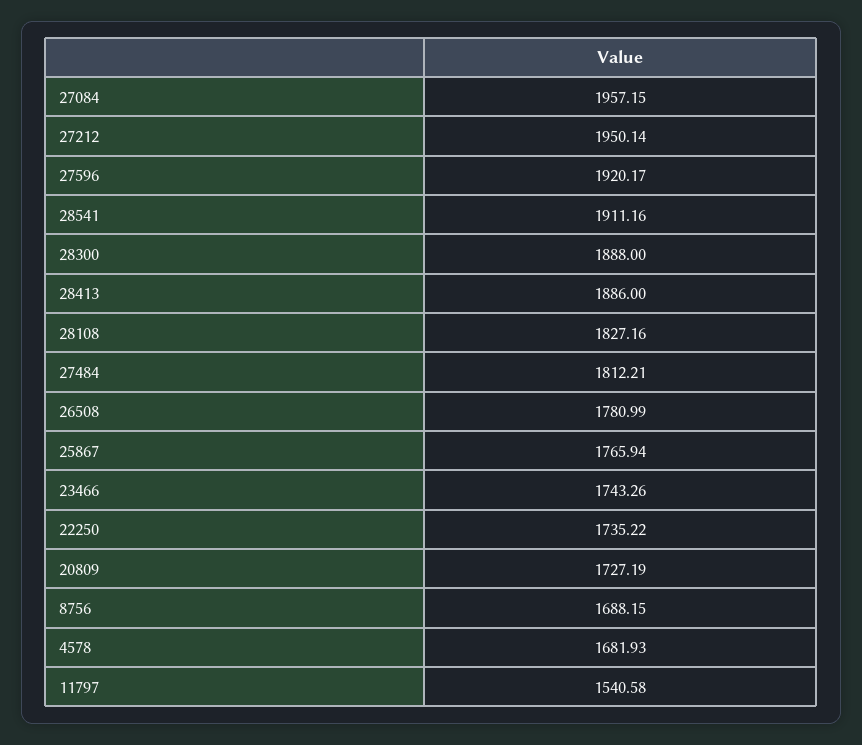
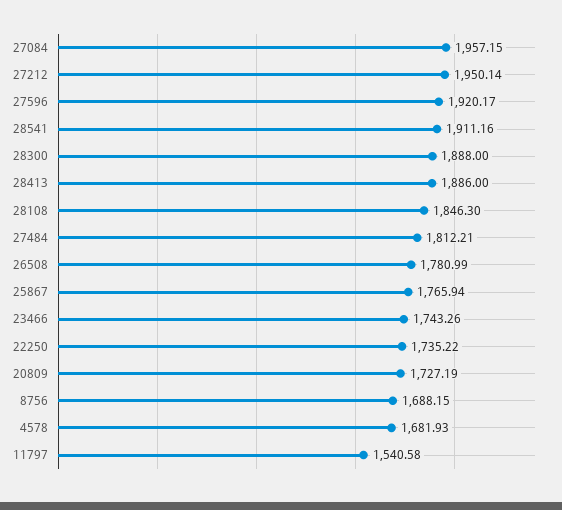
28108: 1827.16 -> 1846.3

